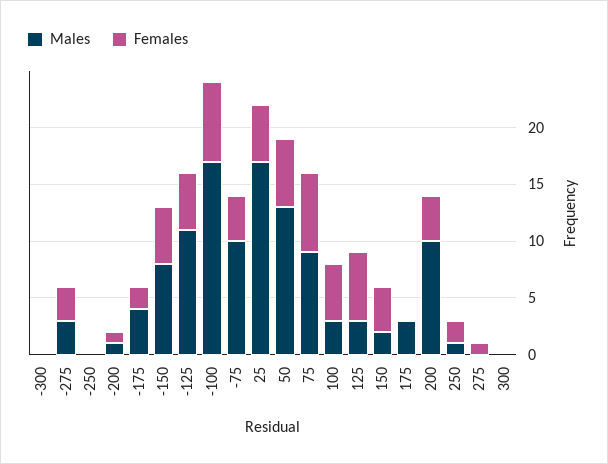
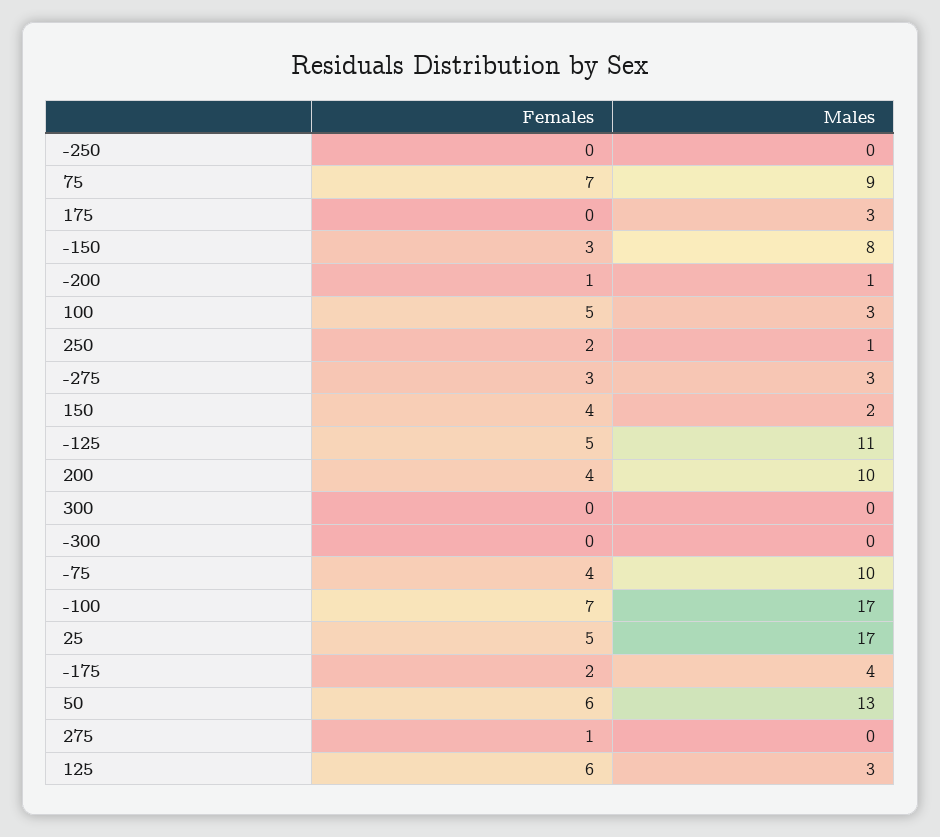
Females, -150: 5 -> 3

